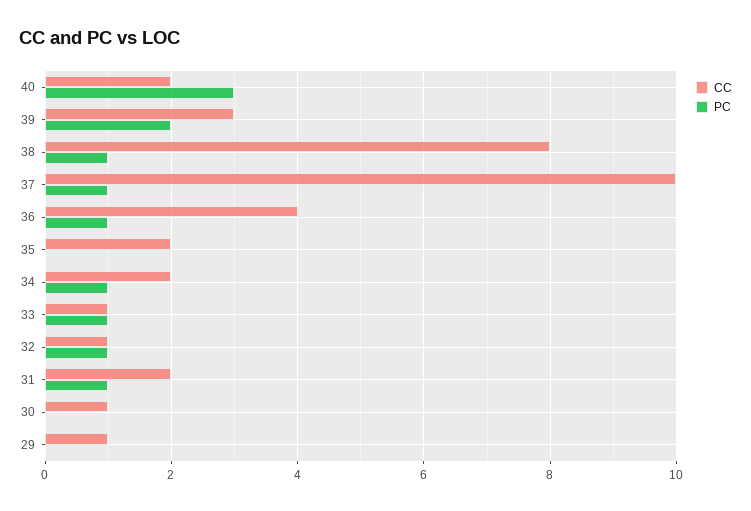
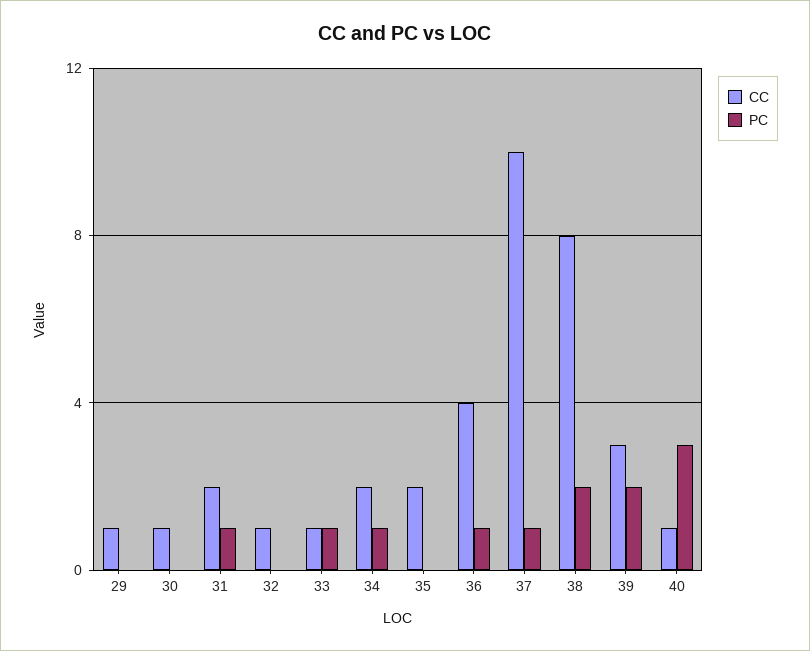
CC, 40: 2 -> 1
PC, 38: 1 -> 2
PC, 32: 1 -> 0

